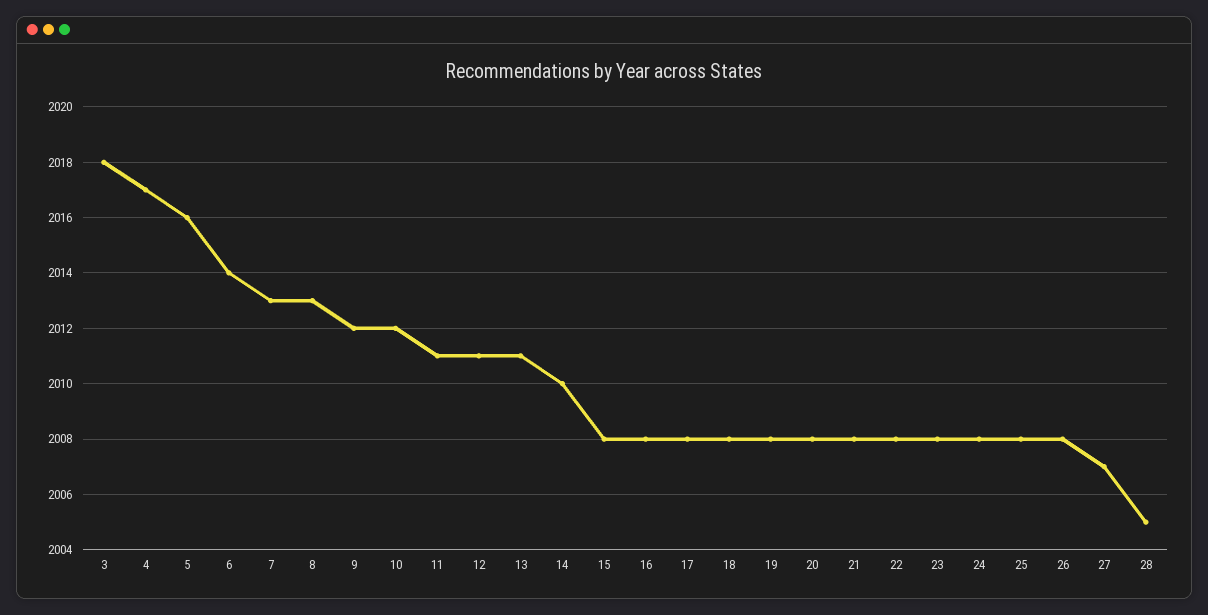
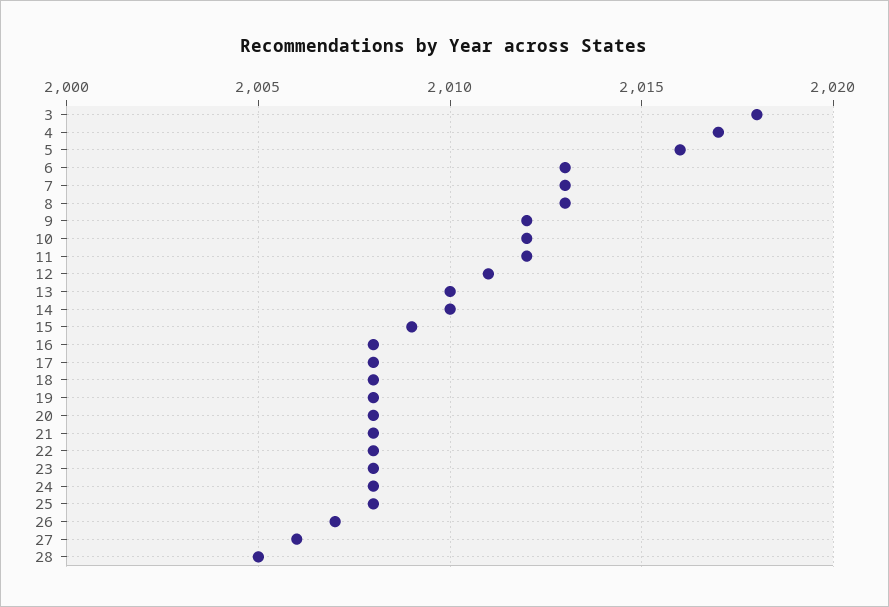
6: 2014 -> 2013
11: 2011 -> 2012
13: 2011 -> 2010
15: 2008 -> 2009
26: 2008 -> 2007
27: 2007 -> 2006

